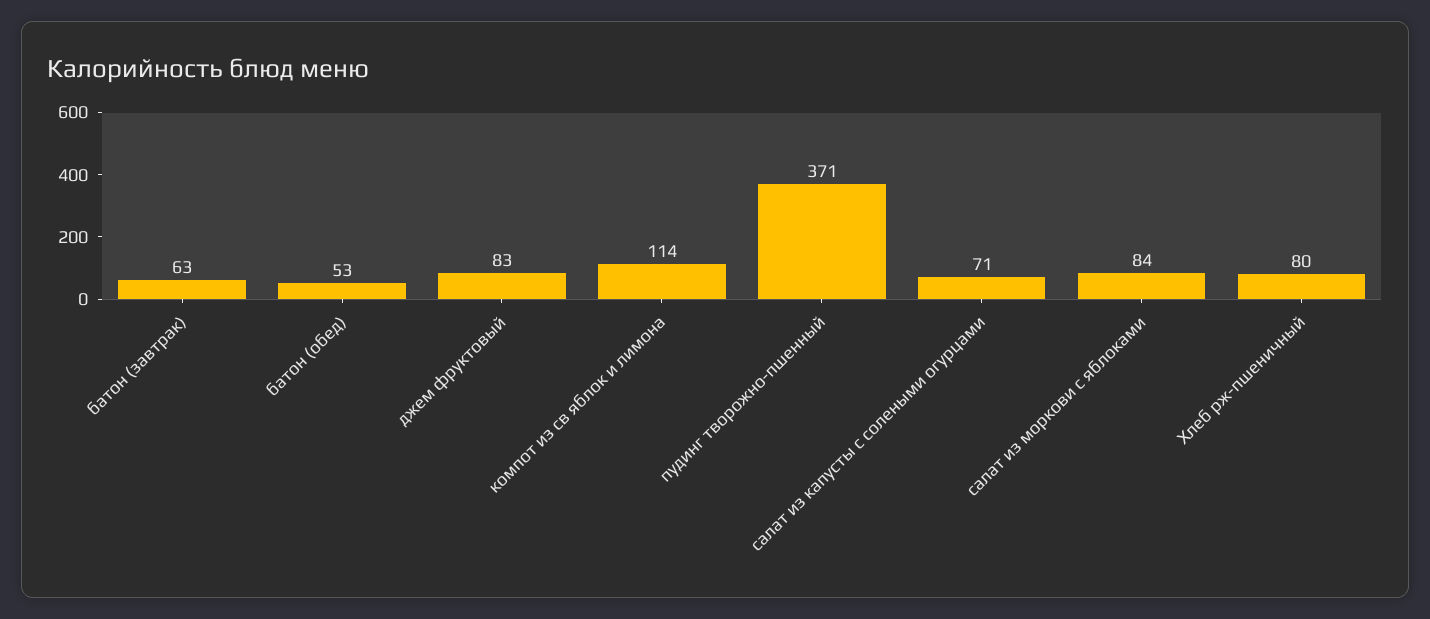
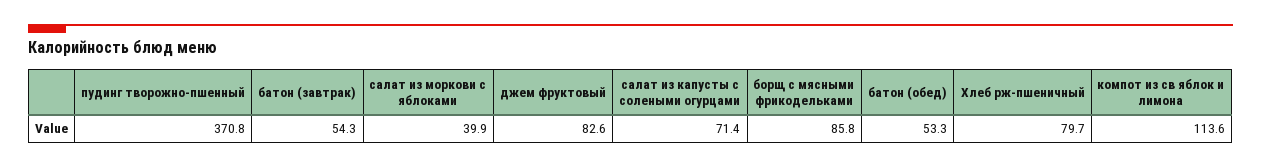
батон (завтрак): 63 -> 54.3
салат из моркови с яблоками: 84 -> 39.9
борщ с мясными фрикодельками: none -> 85.8

